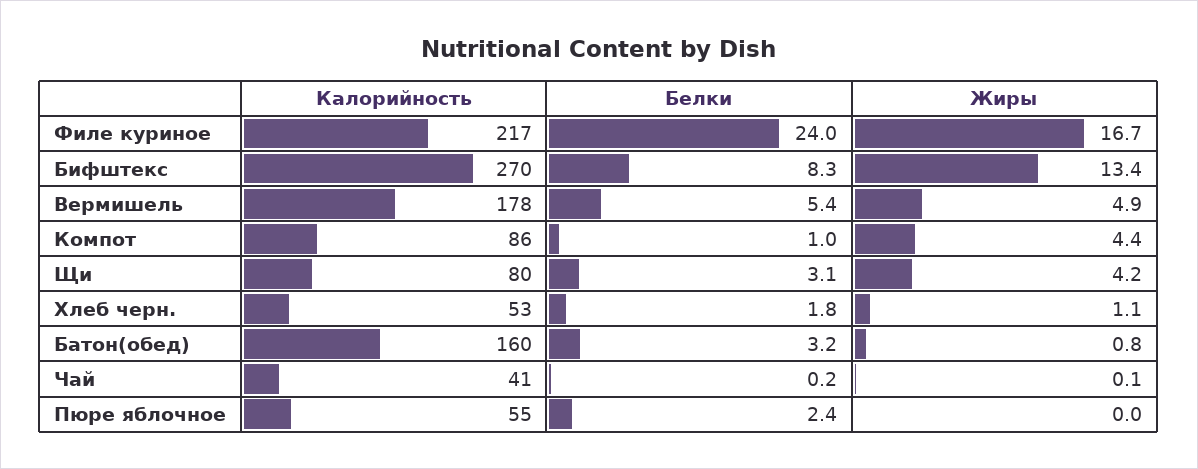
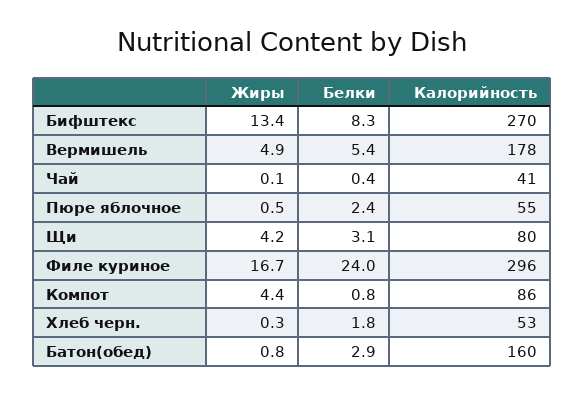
Калорийность, Филе куриное: 217 -> 296
Белки, Компот: 1 -> 0.8
Жиры, Хлеб черн.: 1.1 -> 0.3
Белки, Батон(обед): 3.2 -> 2.9
Белки, Чай: 0.2 -> 0.4
Жиры, Пюре яблочное: 0 -> 0.5

